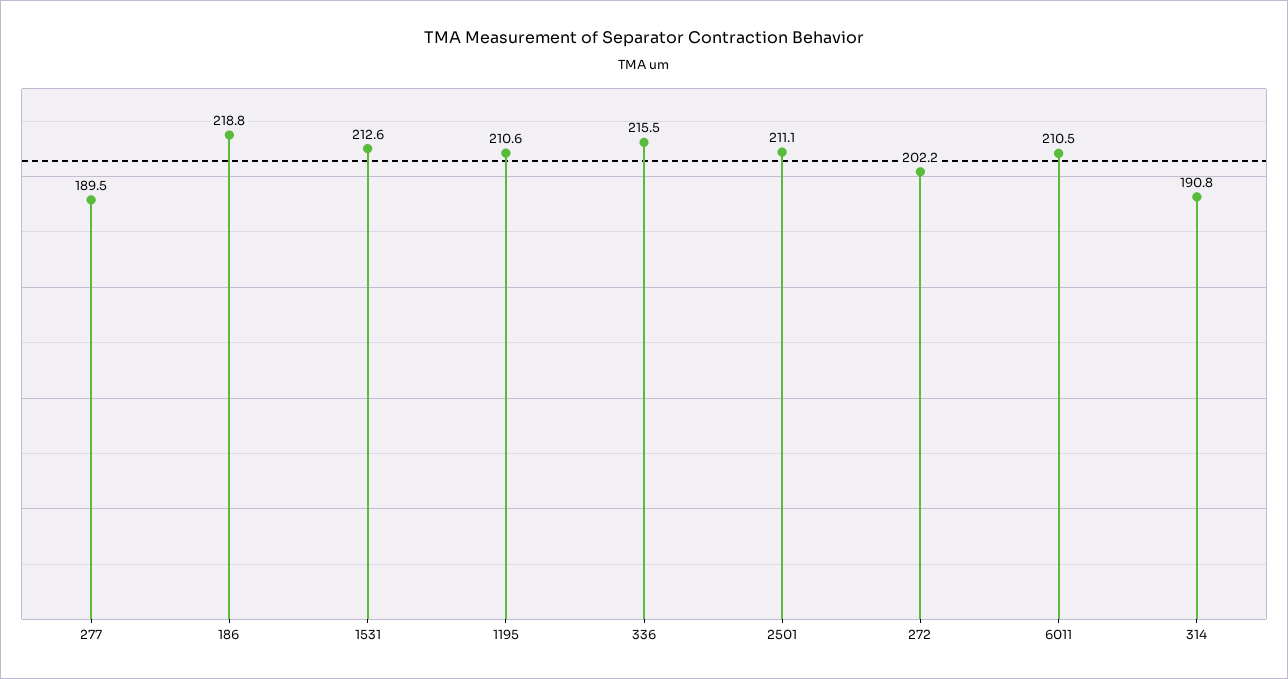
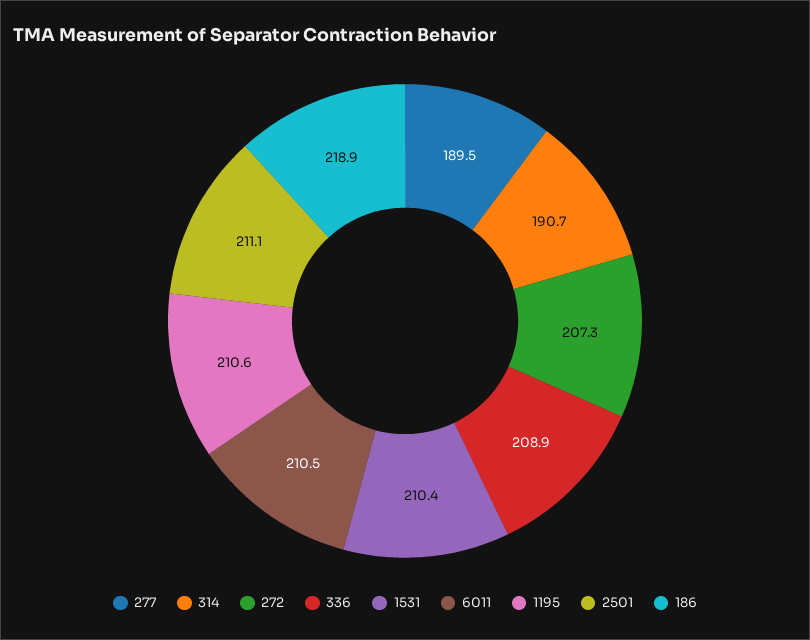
186: 218.8 -> 218.9
1531: 212.6 -> 210.4
336: 215.5 -> 208.9
272: 202.2 -> 207.3
314: 190.8 -> 190.7

